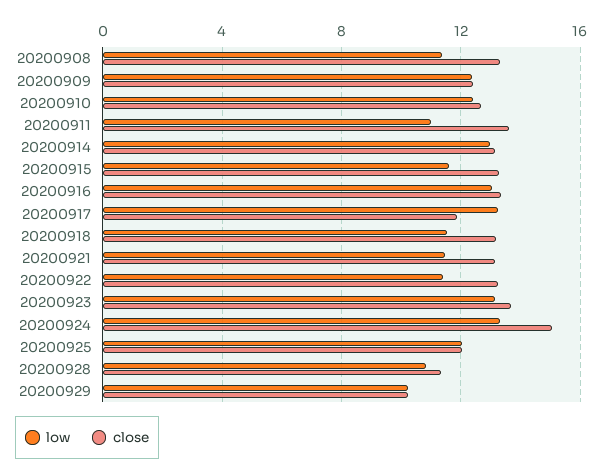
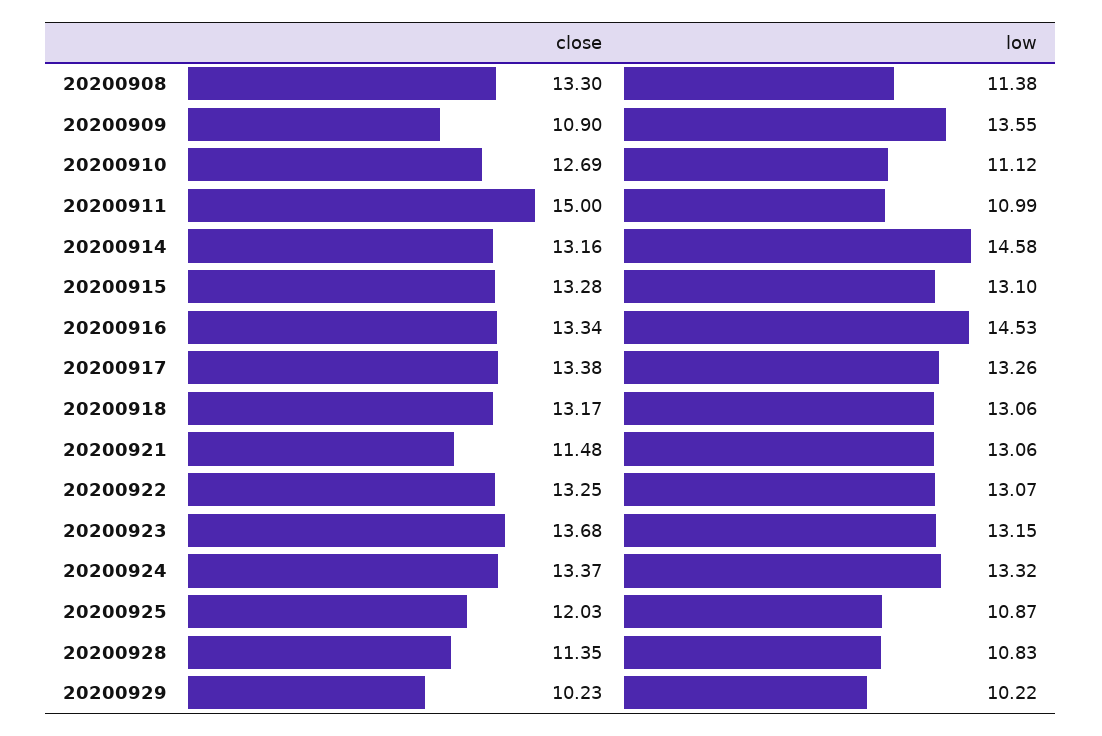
low, 20200909: 12.5 -> 13.55
close, 20200909: 12.5 -> 10.9
low, 20200910: 12.5 -> 11.12
close, 20200911: 13.5 -> 15
low, 20200914: 13 -> 14.58
low, 20200915: 11.5 -> 13.1
low, 20200916: 13 -> 14.53
close, 20200917: 12 -> 13.38
low, 20200918: 11.5 -> 13.06
low, 20200921: 11.5 -> 13.06
close, 20200921: 13 -> 11.48
low, 20200922: 11.5 -> 13.07
close, 20200924: 15 -> 13.37
low, 20200925: 12 -> 10.87

